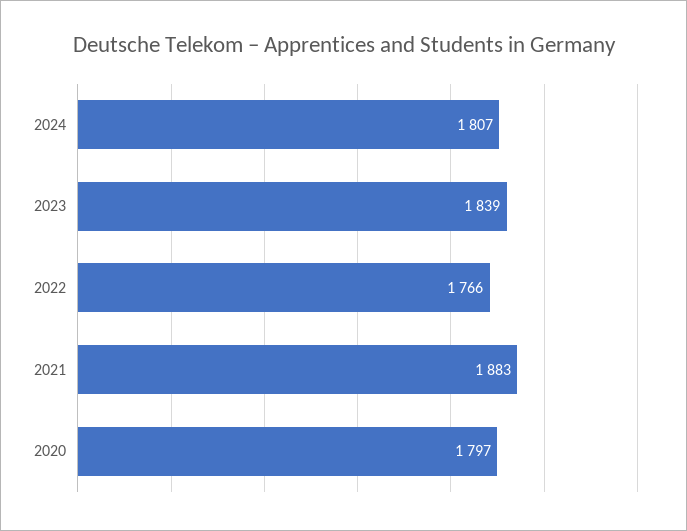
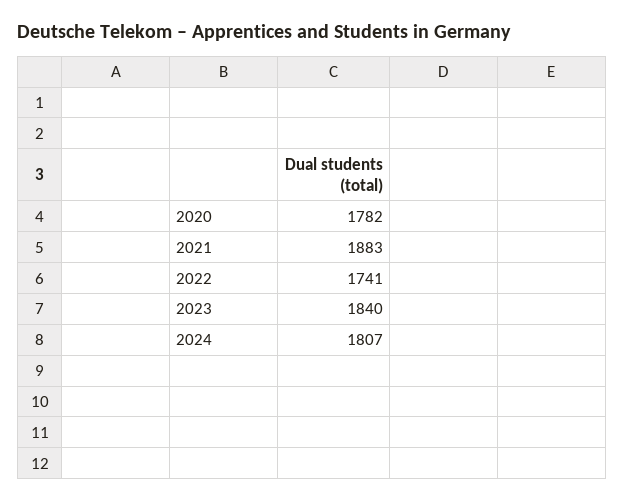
2023: 1839 -> 1840
2022: 1766 -> 1741
2020: 1797 -> 1782

